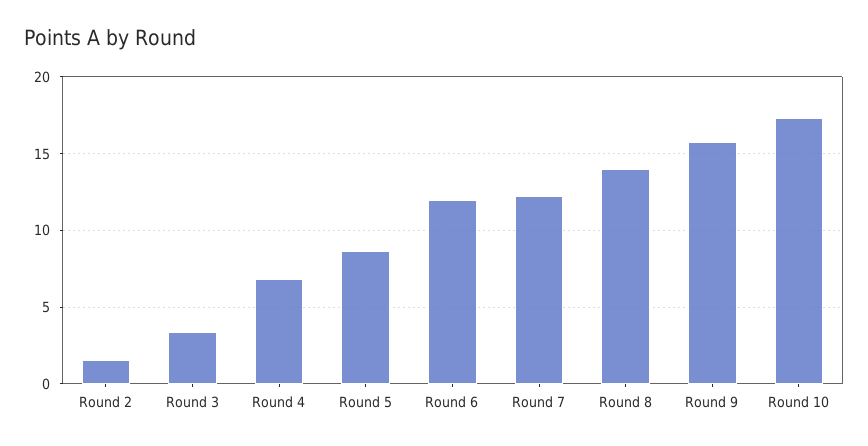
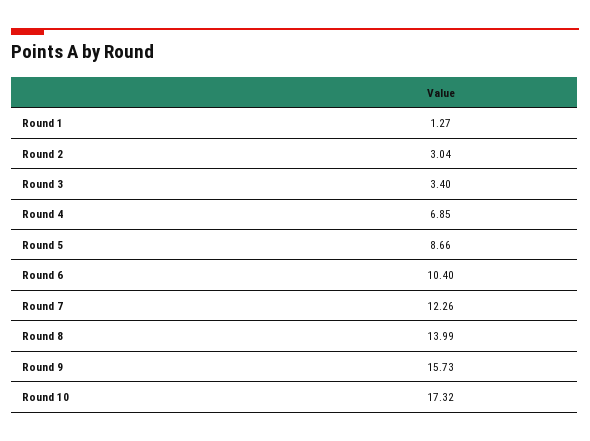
Round 2: 1.5 -> 3.04
Round 6: 12 -> 10.4
Round 1: none -> 1.27

